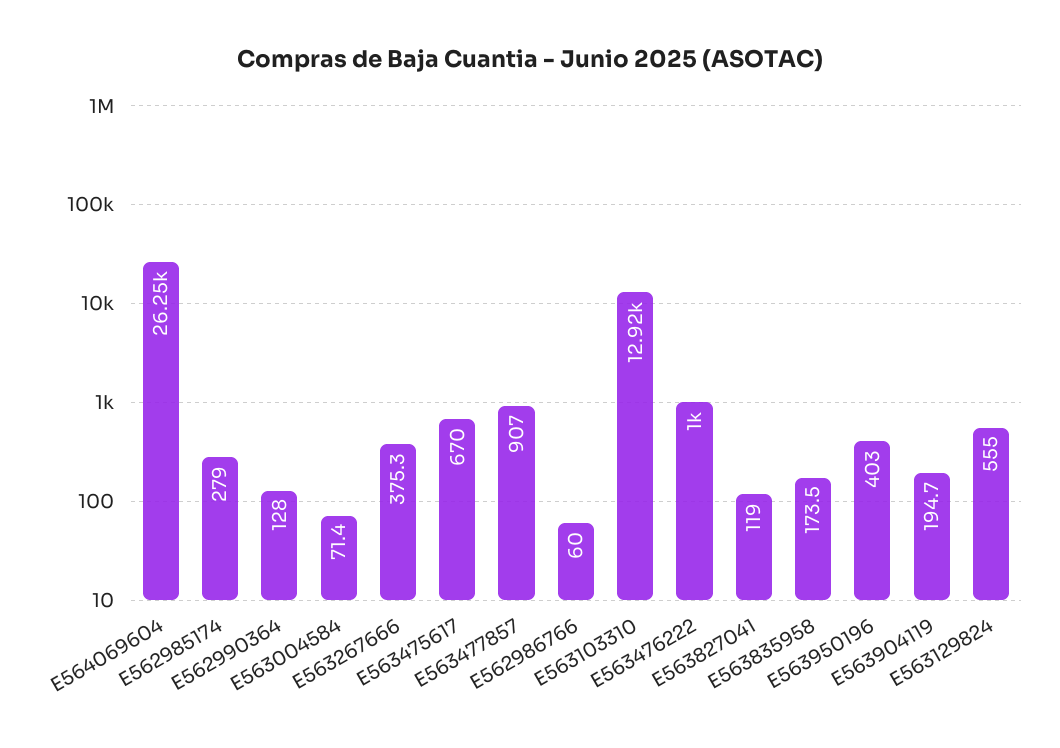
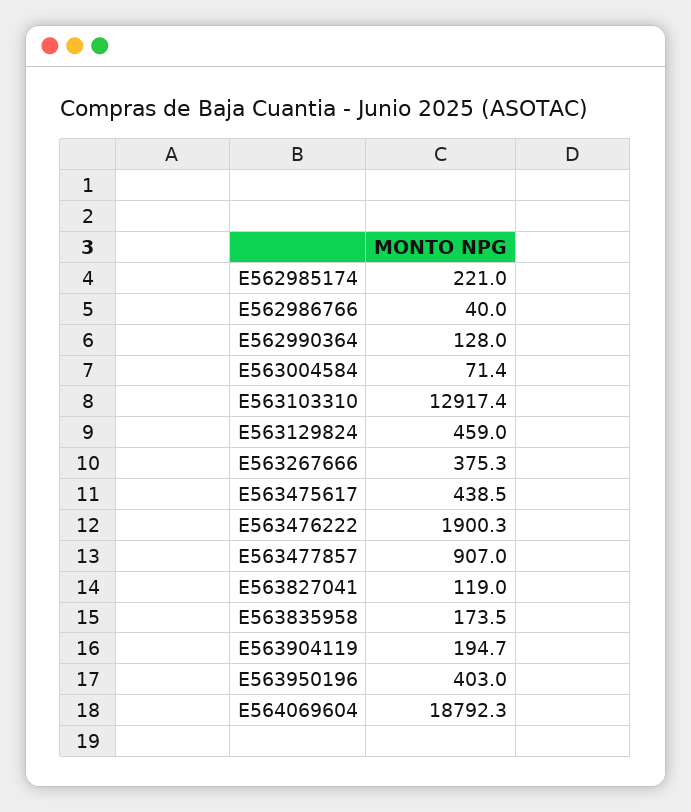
E564069604: 26250 -> 18792.3
E562985174: 279 -> 221
E563475617: 670 -> 438.5
E562986766: 60 -> 40
E563476222: 1000 -> 1900.3
E563129824: 555 -> 459

